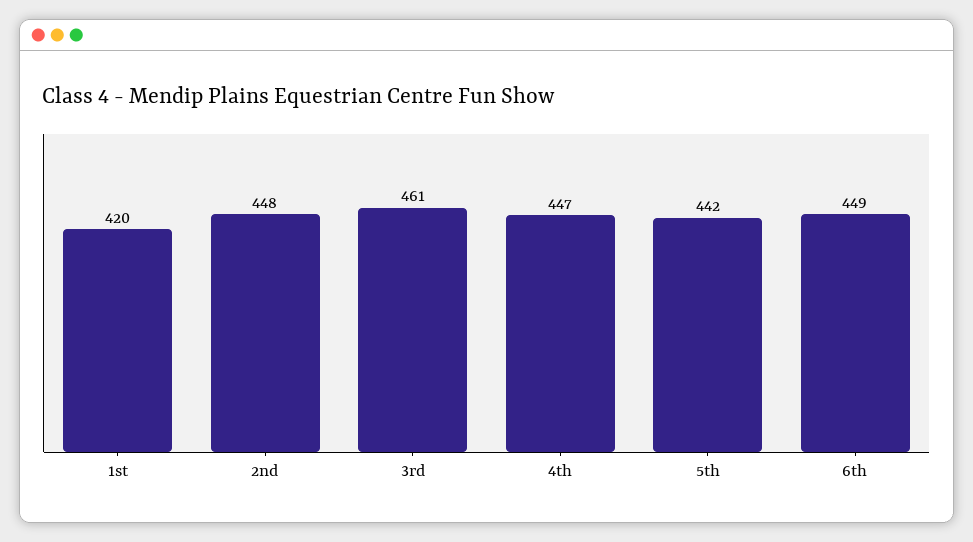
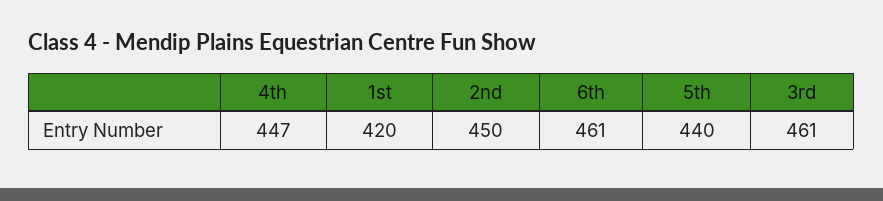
2nd: 448 -> 450
5th: 442 -> 440
6th: 449 -> 461

